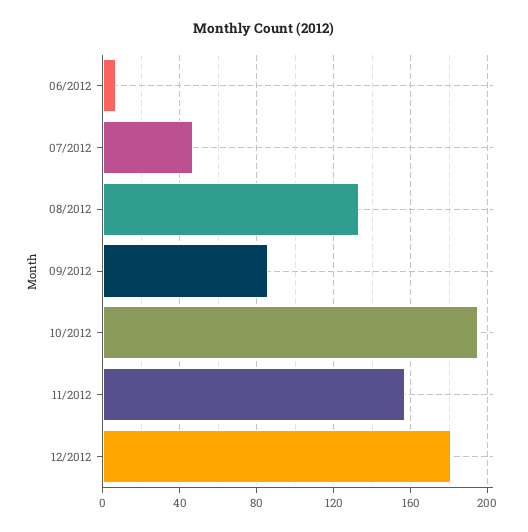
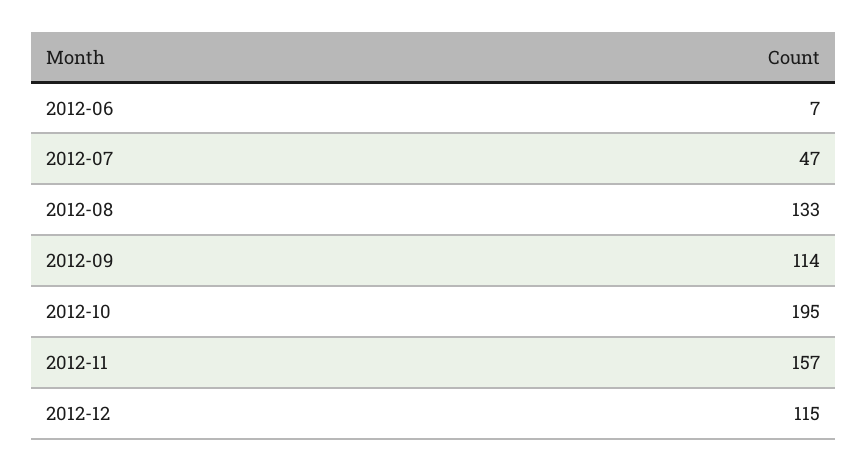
09/2012: 85 -> 114
12/2012: 180 -> 115

